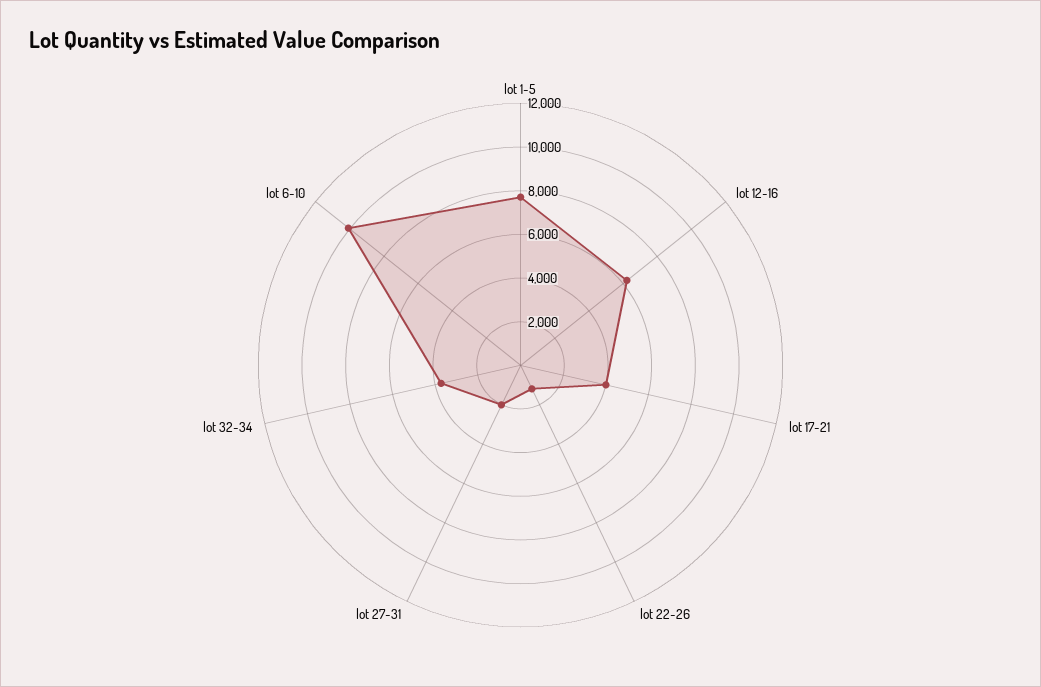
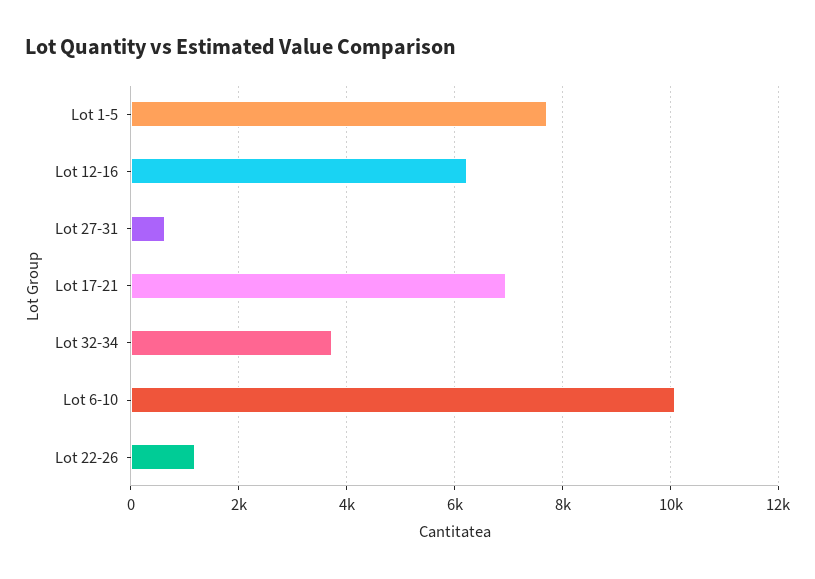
lot 17-21: 4000 -> 7000
lot 27-31: 2000 -> 600

